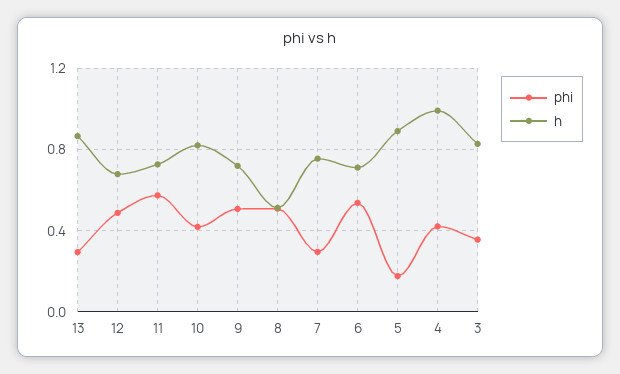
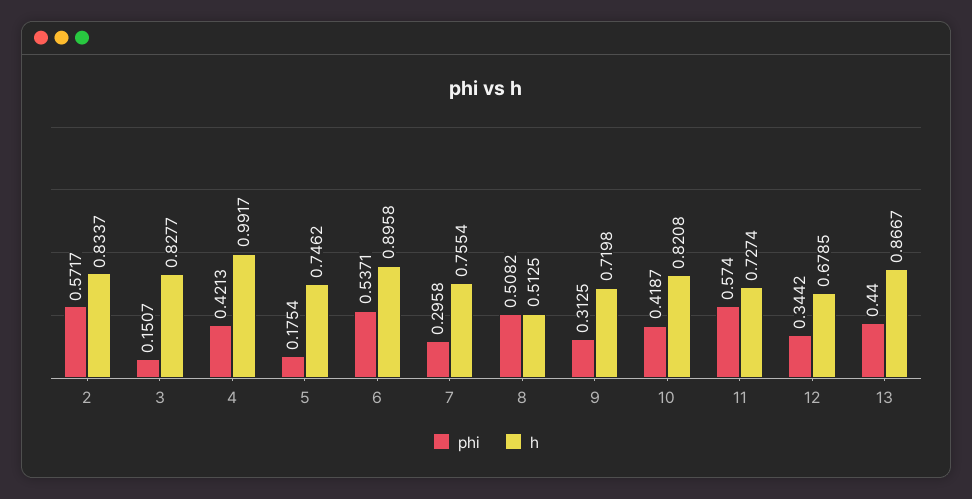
phi, 13: 0.3 -> 0.44
phi, 12: 0.5 -> 0.3442
phi, 9: 0.5 -> 0.3125
h, 6: 0.7 -> 0.8958
h, 5: 0.9 -> 0.7462
phi, 3: 0.35 -> 0.1507
phi, 2: none -> 0.5717
h, 2: none -> 0.8337

